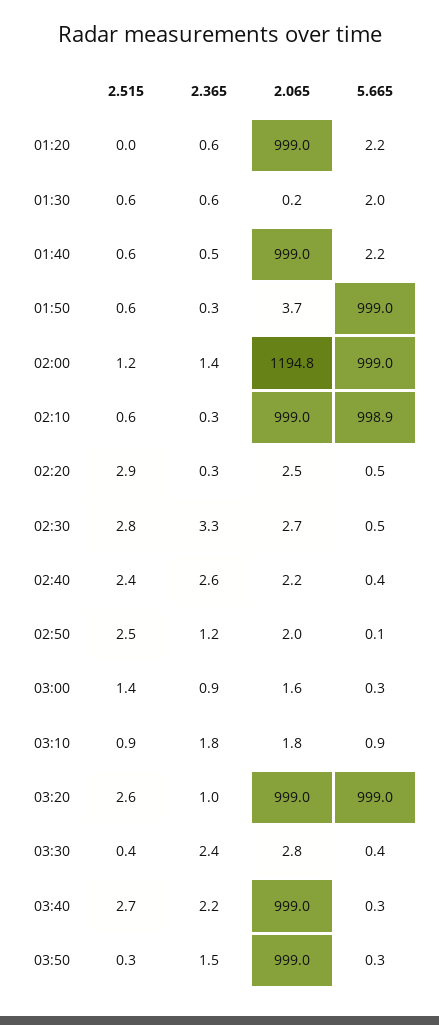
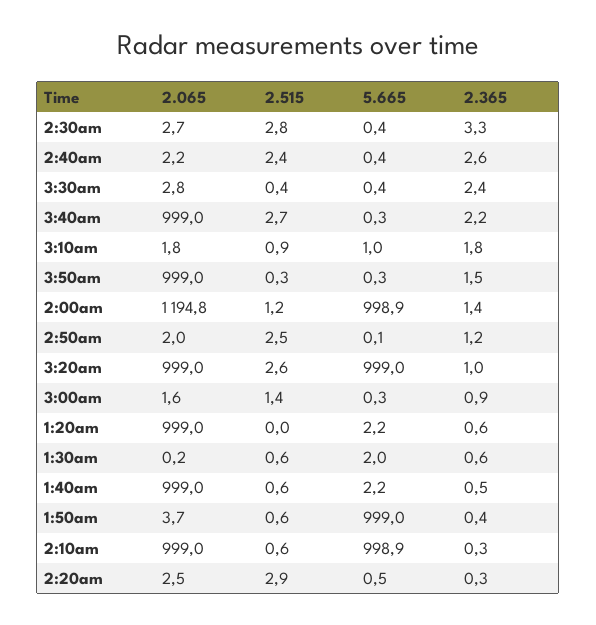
2.365, 01:50: 0.3 -> 0.4
5.665, 02:00: 999 -> 998.9
5.665, 02:30: 0.5 -> 0.4
5.665, 03:10: 0.9 -> 1

